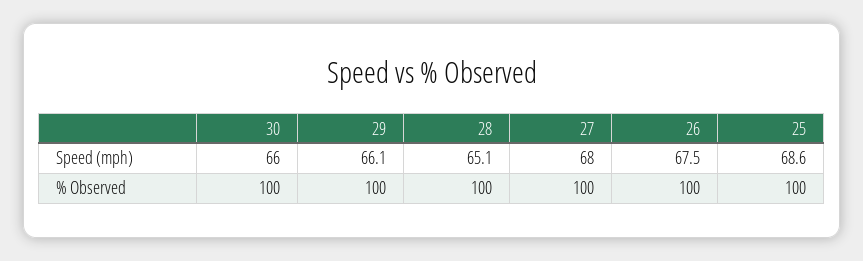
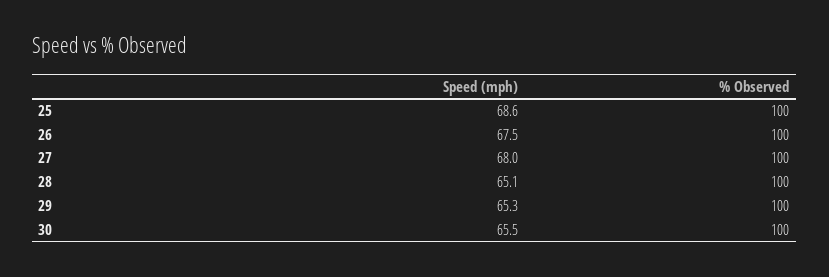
30, Speed (mph): 66 -> 65.5
29, Speed (mph): 66.1 -> 65.3

